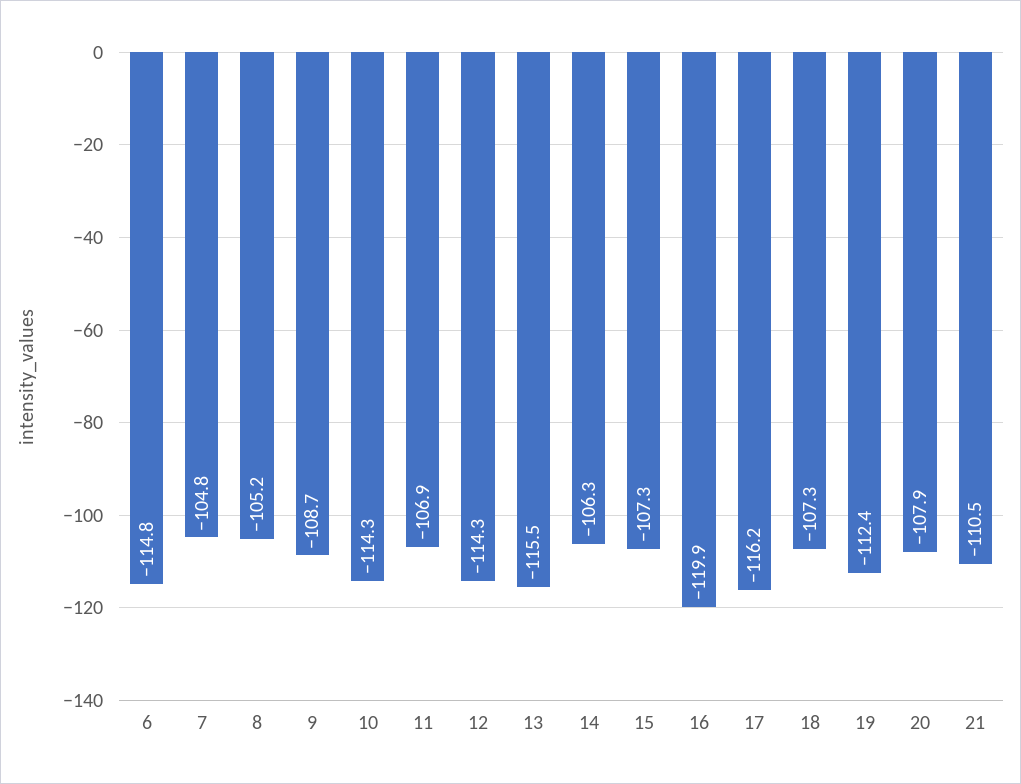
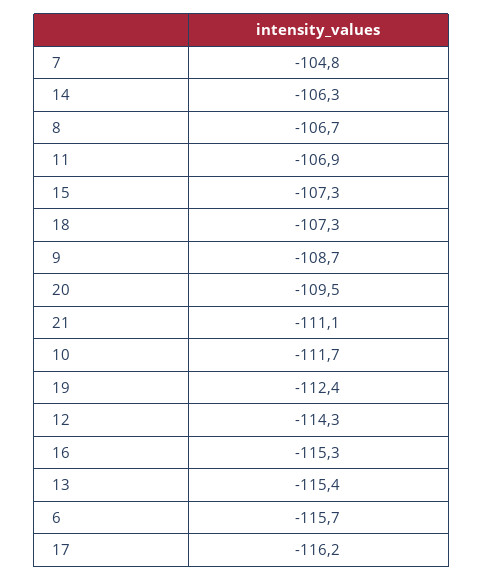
6: -114.8 -> -115.7
8: -105.2 -> -106.7
10: -114.3 -> -111.7
13: -115.5 -> -115.4
16: -119.9 -> -115.3
20: -107.9 -> -109.5
21: -110.5 -> -111.1

